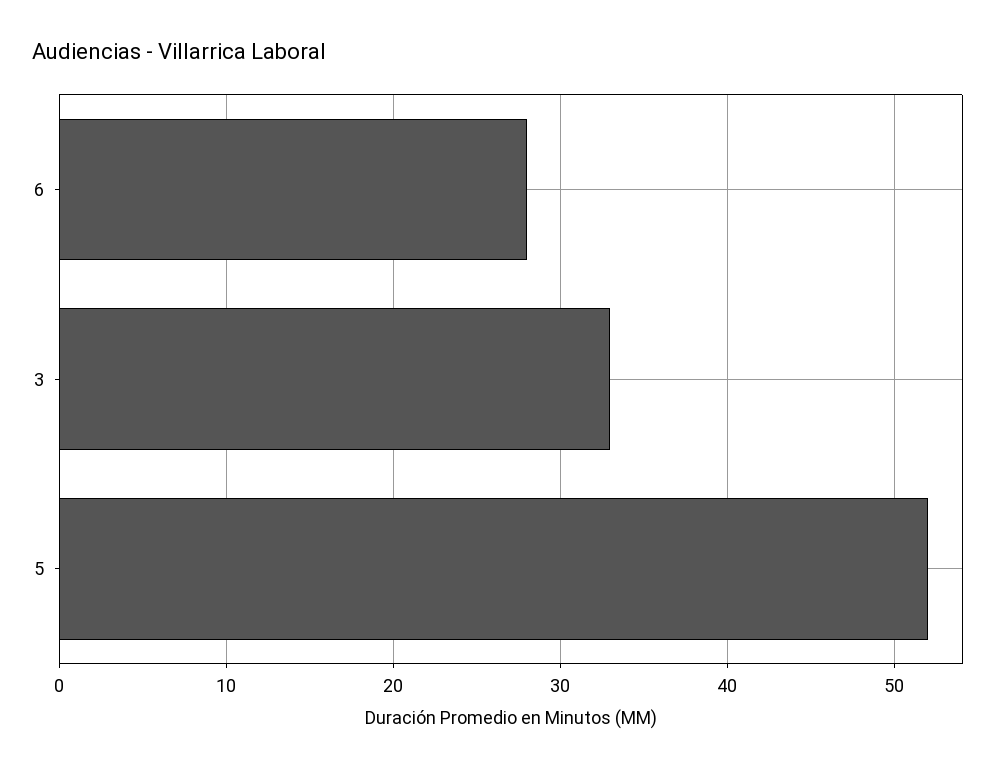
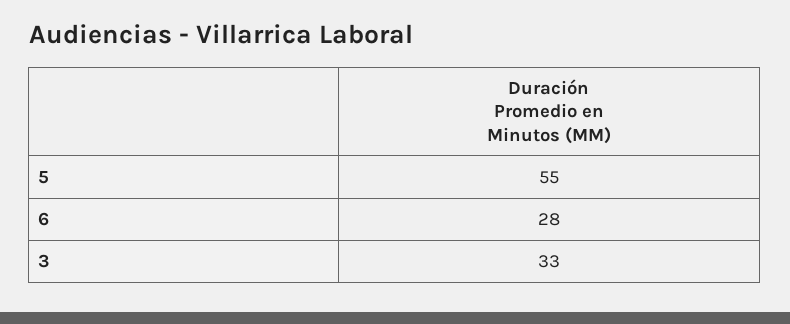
5: 52 -> 55

